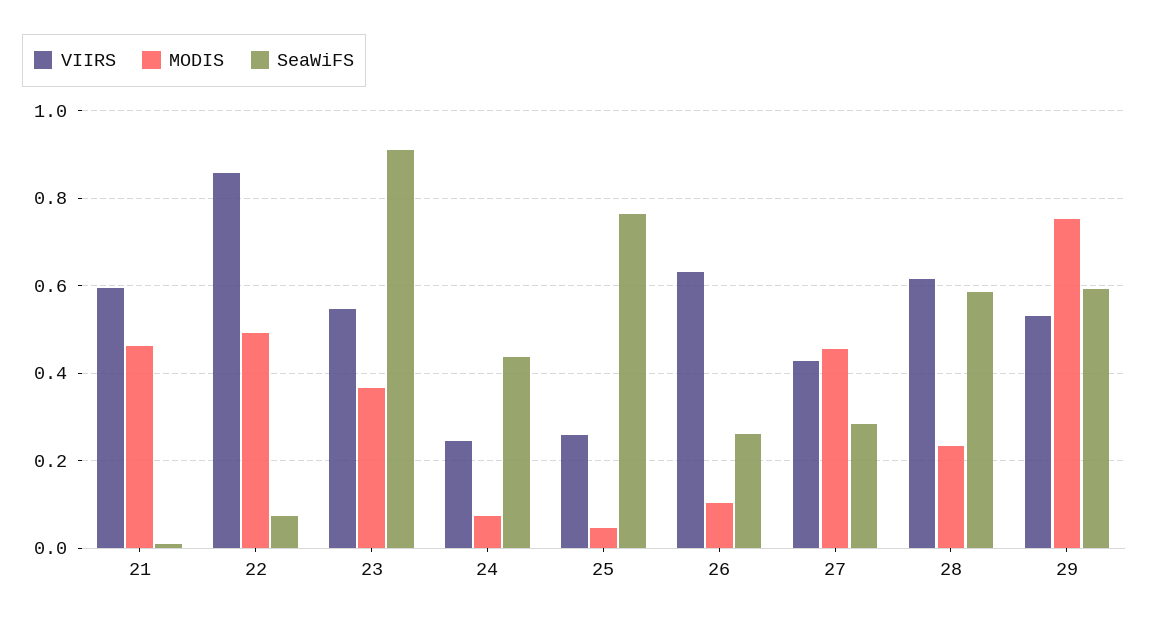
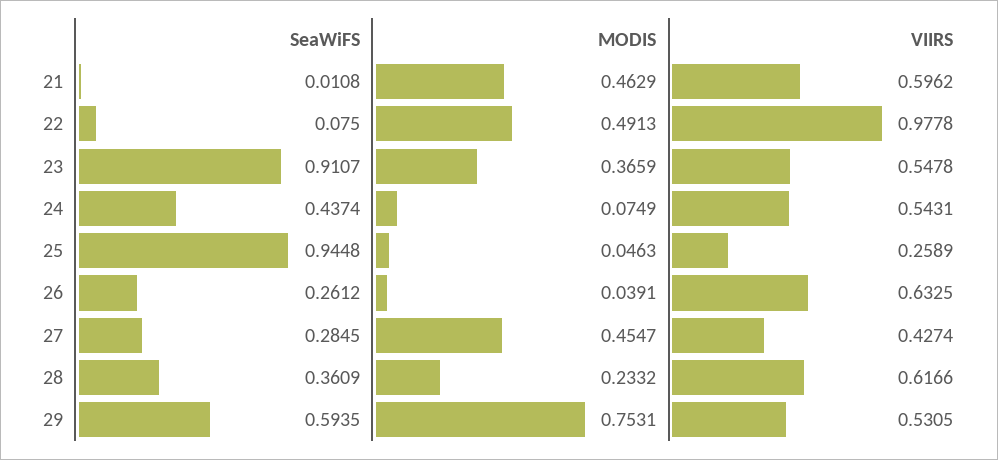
VIIRS, 22: 0.86 -> 0.9778
VIIRS, 24: 0.24 -> 0.5431
SeaWiFS, 25: 0.76 -> 0.9448
MODIS, 26: 0.1 -> 0.0391
SeaWiFS, 28: 0.58 -> 0.3609

